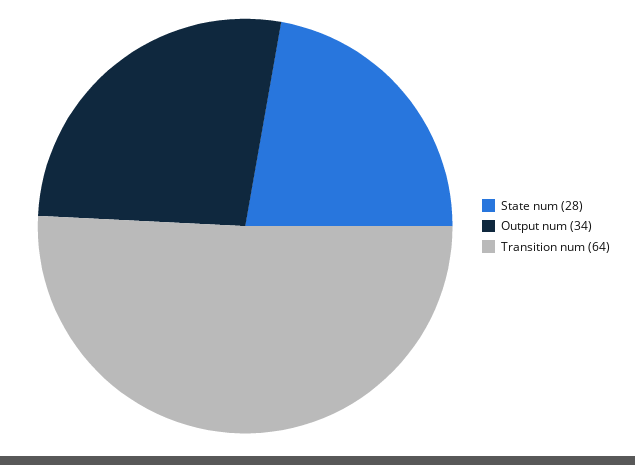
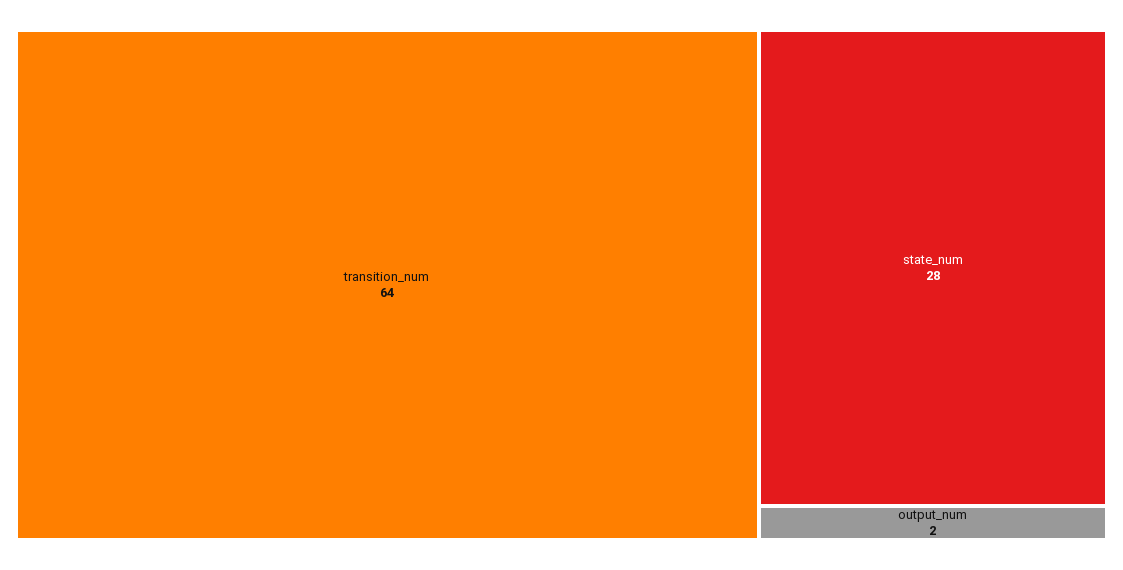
Output num: 34 -> 2

